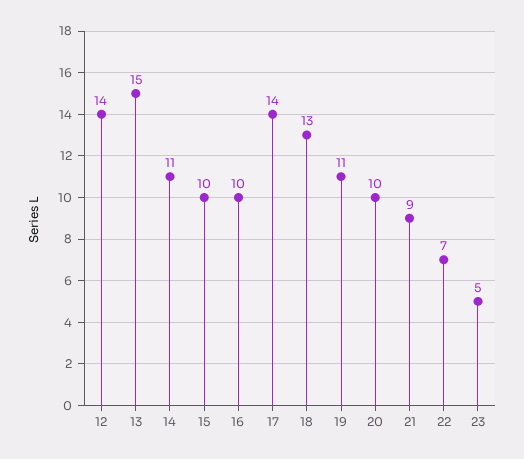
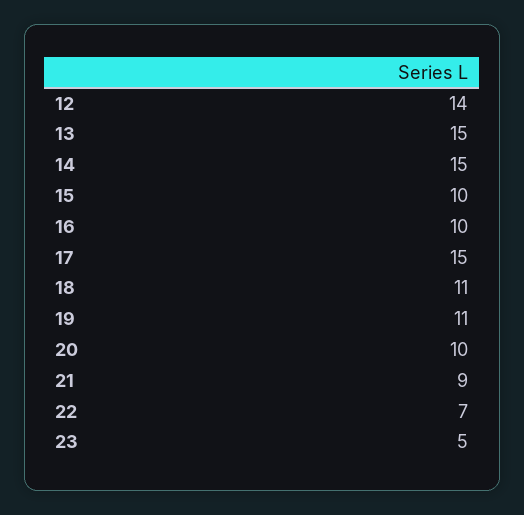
14: 11 -> 15
17: 14 -> 15
18: 13 -> 11

